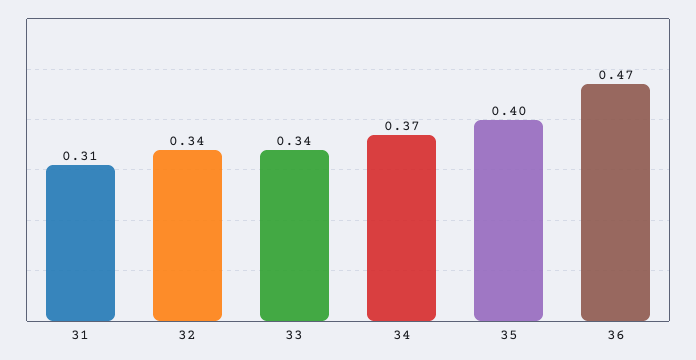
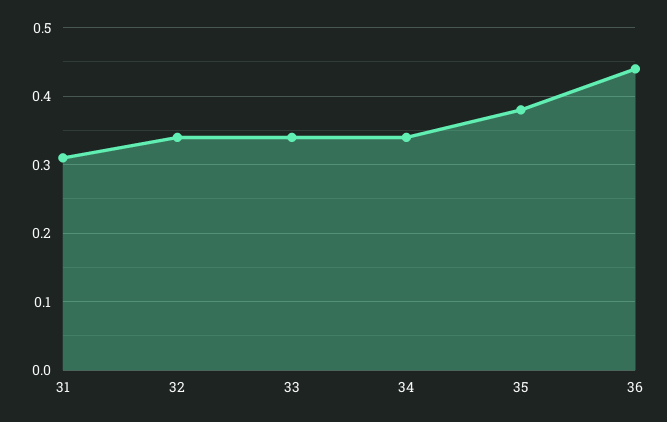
34: 0.37 -> 0.34
35: 0.4 -> 0.38
36: 0.47 -> 0.44

